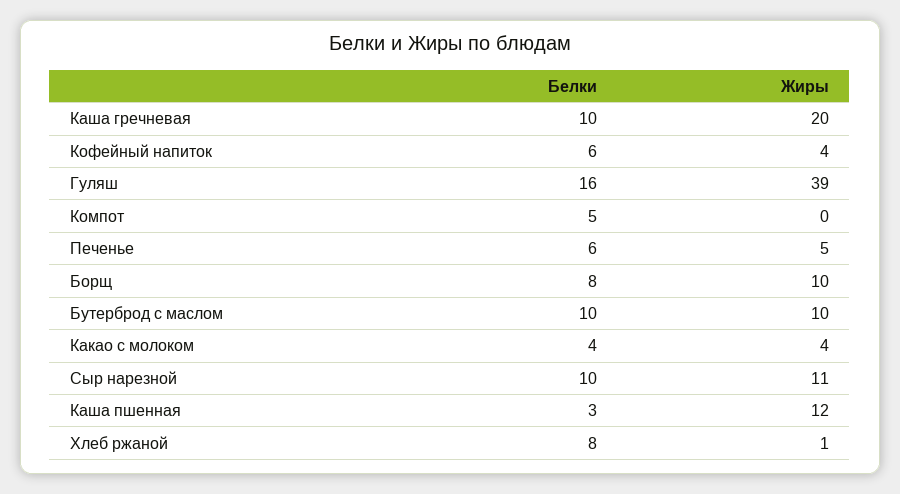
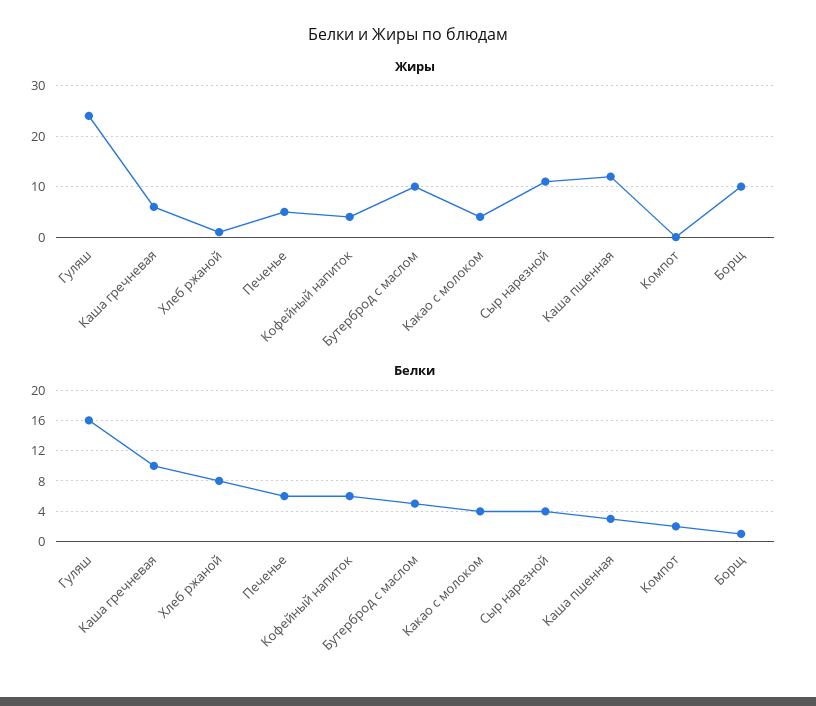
Жиры, Каша гречневая: 20 -> 5
Жиры, Гуляш: 39 -> 25
Белки, Компот: 5 -> 2
Белки, Борщ: 8 -> 1
Белки, Бутерброд с маслом: 10 -> 5
Белки, Сыр нарезной: 10 -> 4

